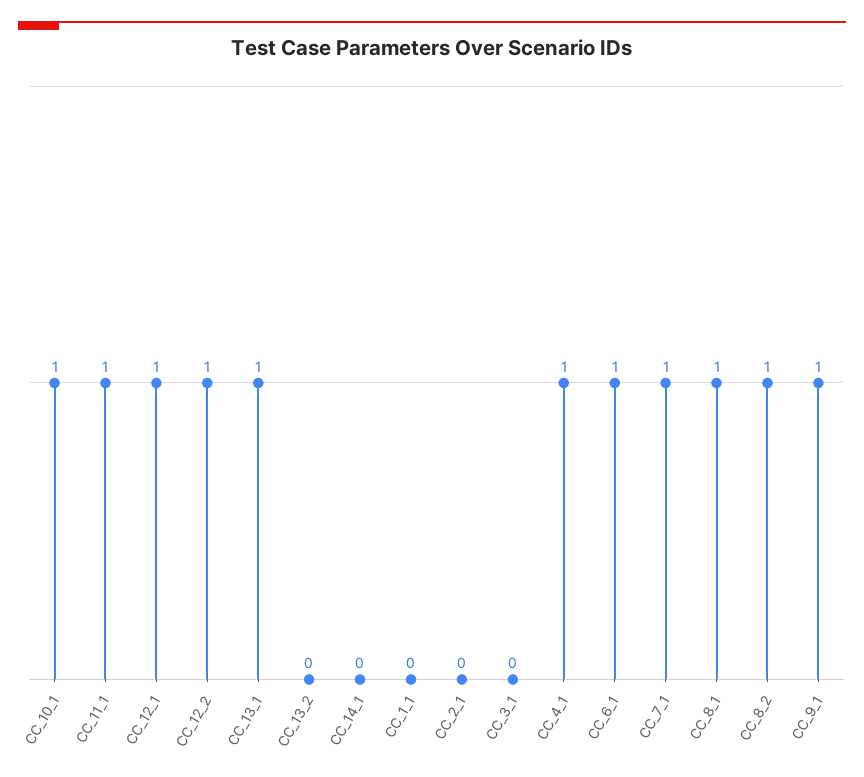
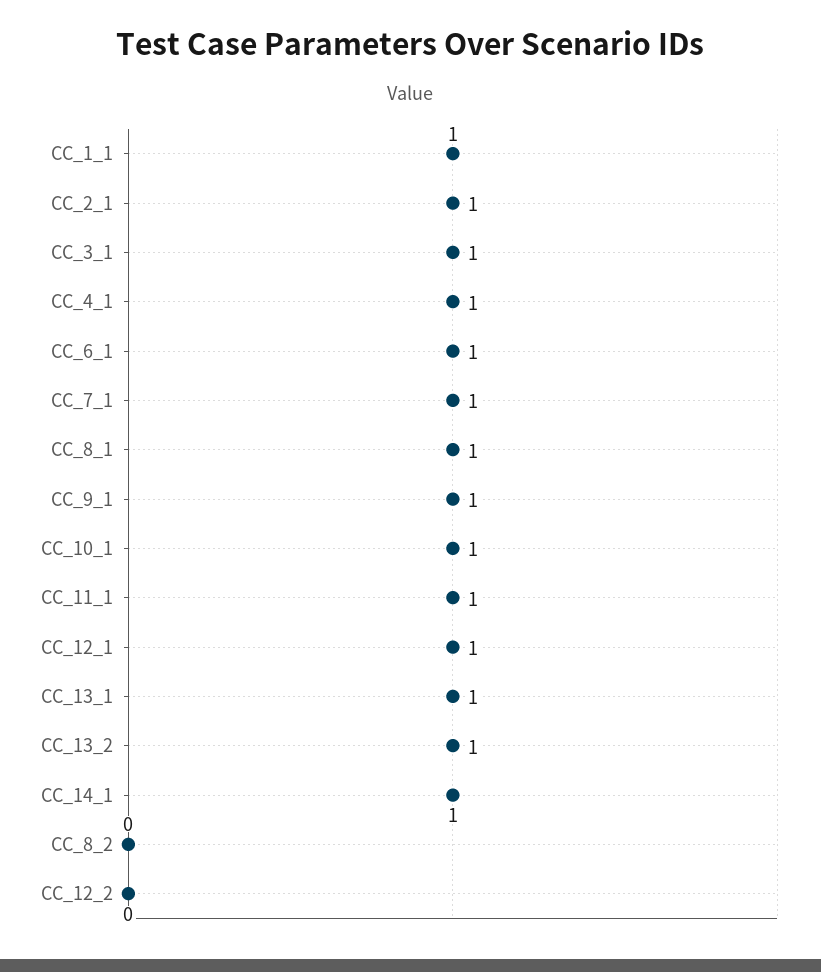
CC_12_2: 1 -> 0
CC_13_2: 0 -> 1
CC_14_1: 0 -> 1
CC_1_1: 0 -> 1
CC_2_1: 0 -> 1
CC_3_1: 0 -> 1
CC_8_2: 1 -> 0

